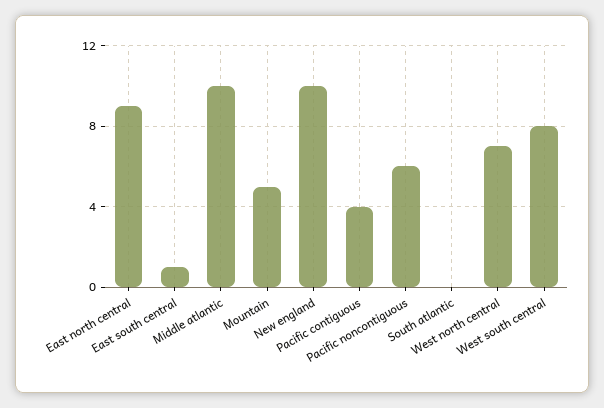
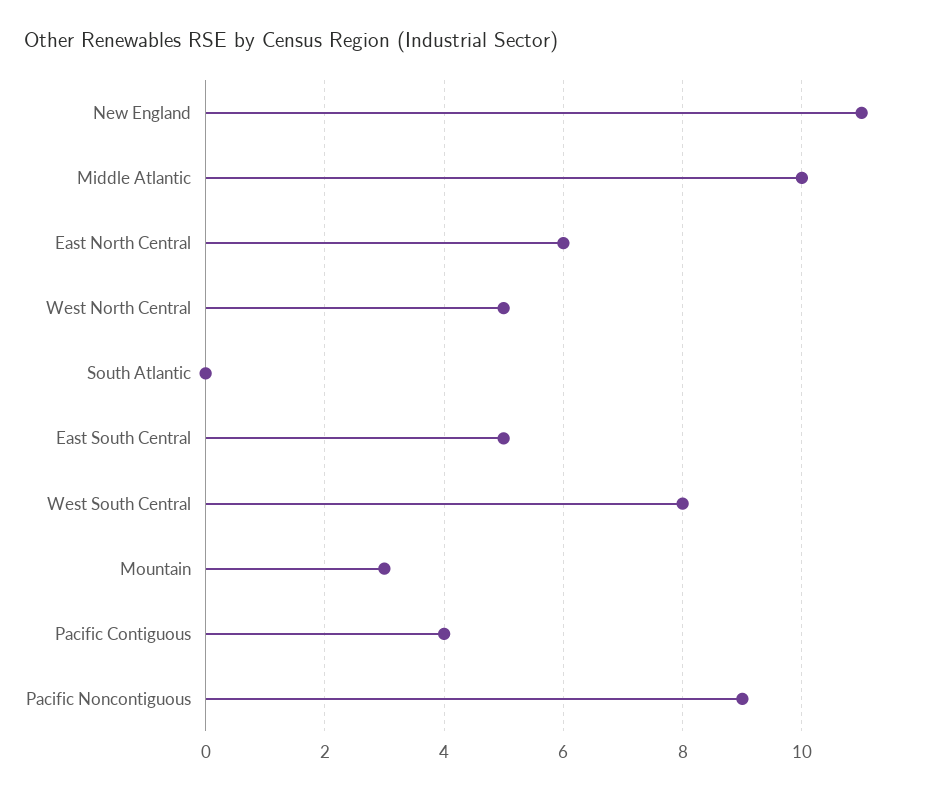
East north central: 9 -> 6
East south central: 1 -> 5
Mountain: 5 -> 3
New england: 10 -> 11
Pacific noncontiguous: 6 -> 9
West north central: 7 -> 5

